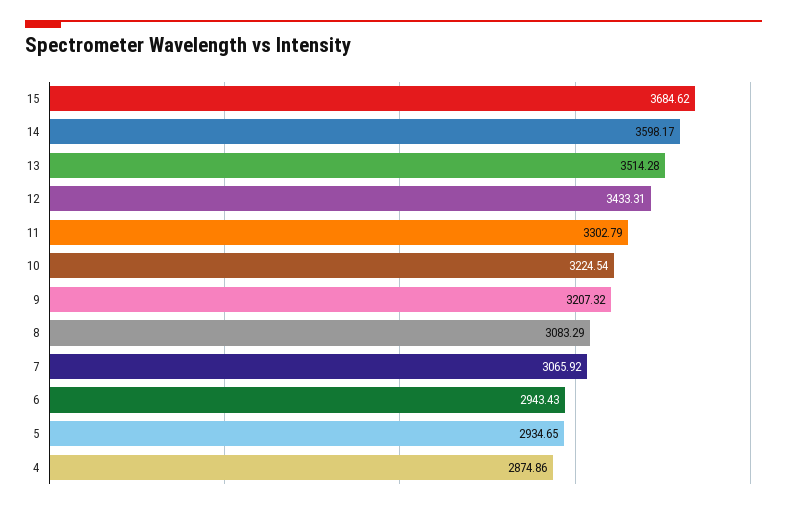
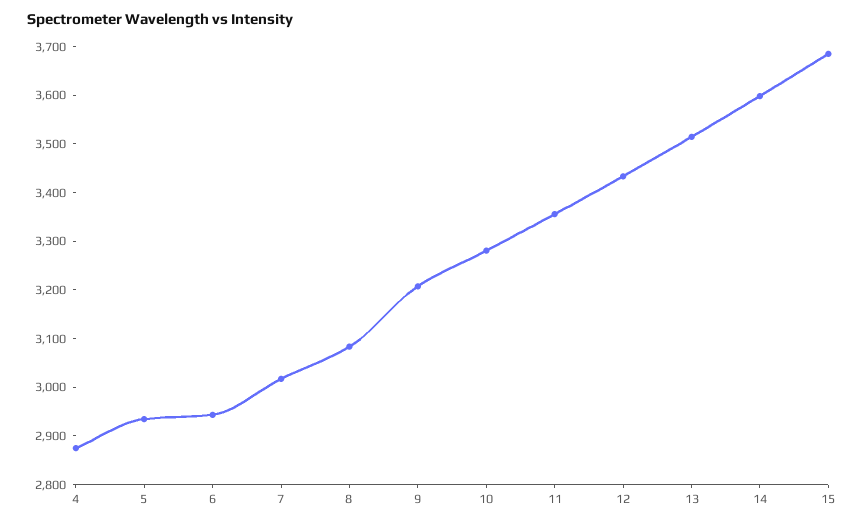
11: 3302.79 -> 3360
10: 3224.54 -> 3280
7: 3065.92 -> 3020

